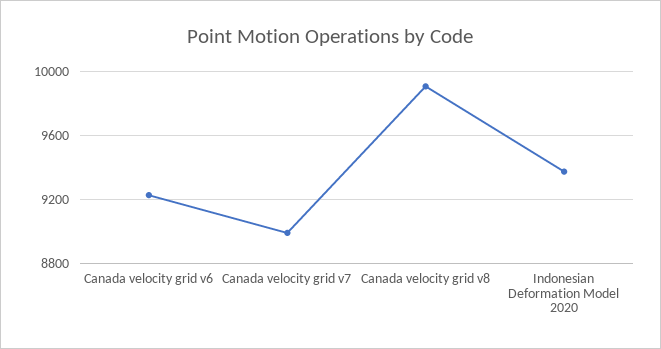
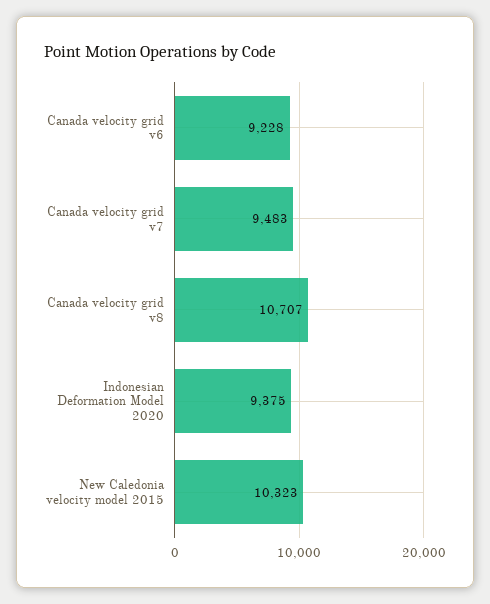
Canada velocity grid v7: 9000 -> 9483
Canada velocity grid v8: 9900 -> 10707
New Caledonia velocity model 2015: none -> 10323

